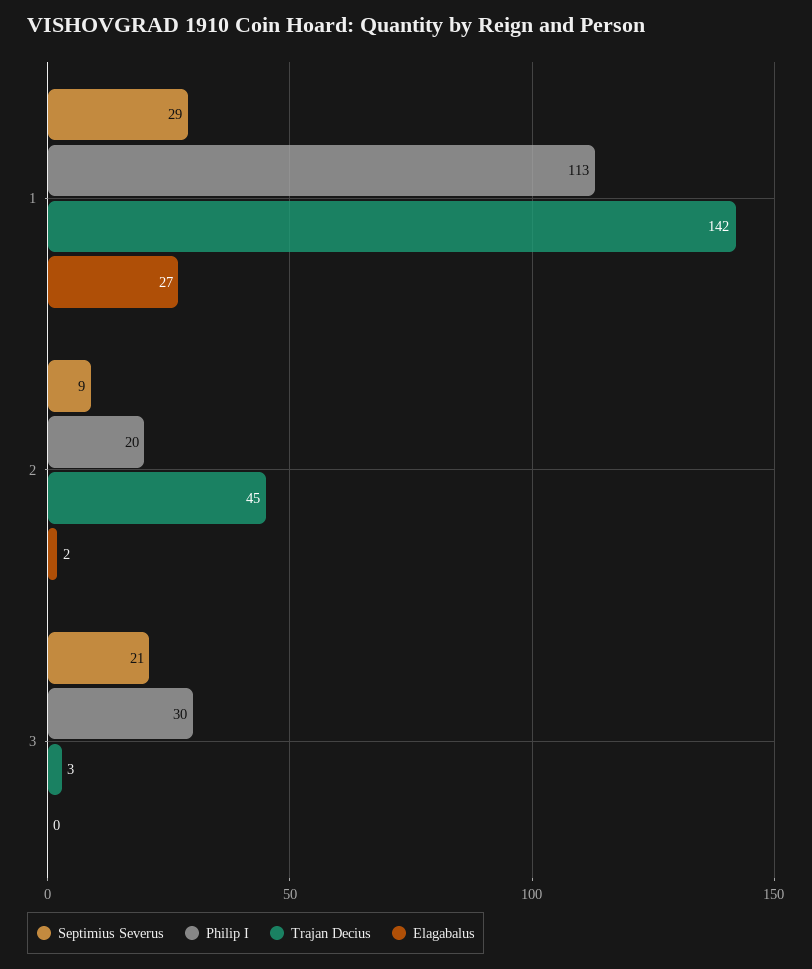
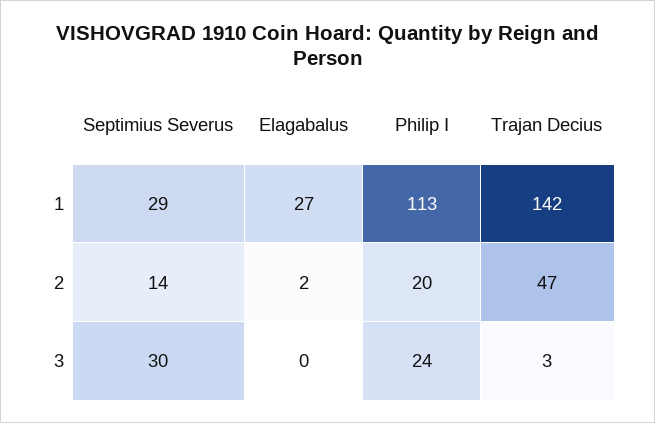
Septimius Severus, 2: 9 -> 14
Trajan Decius, 2: 45 -> 47
Septimius Severus, 3: 21 -> 30
Philip I, 3: 30 -> 24

